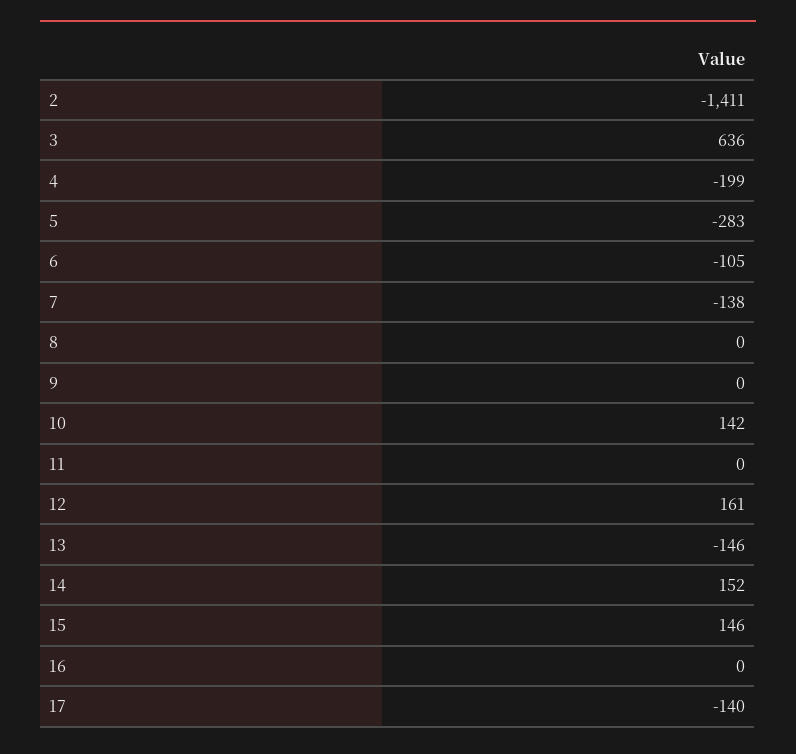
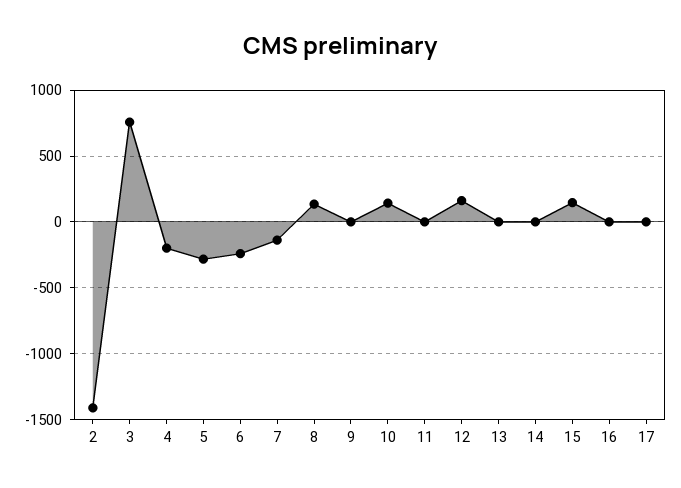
3: 636 -> 750
6: -105 -> -250
8: 0 -> 150
13: -146 -> 0
14: 152 -> 0
17: -140 -> 0

